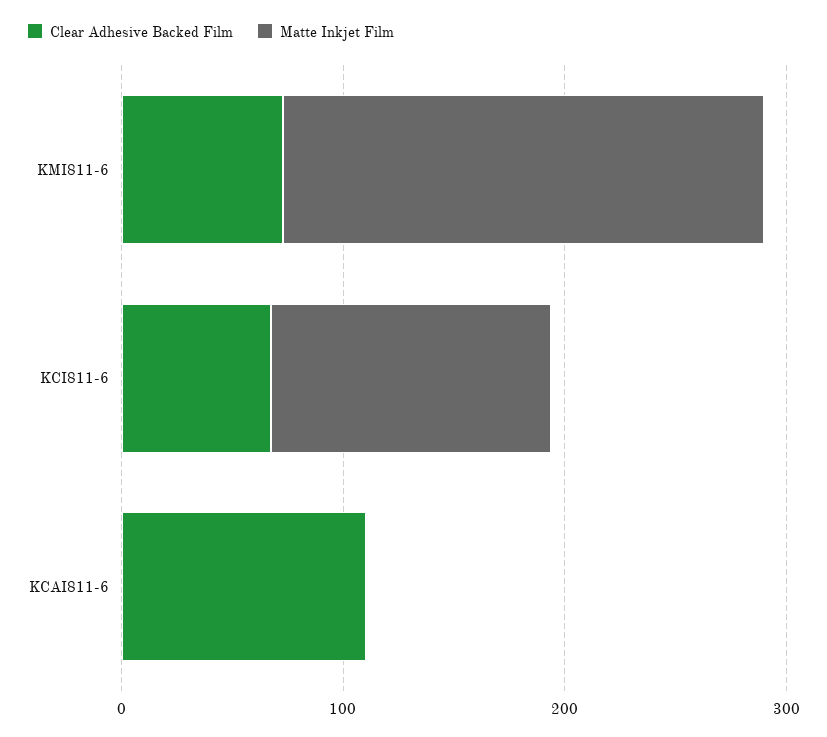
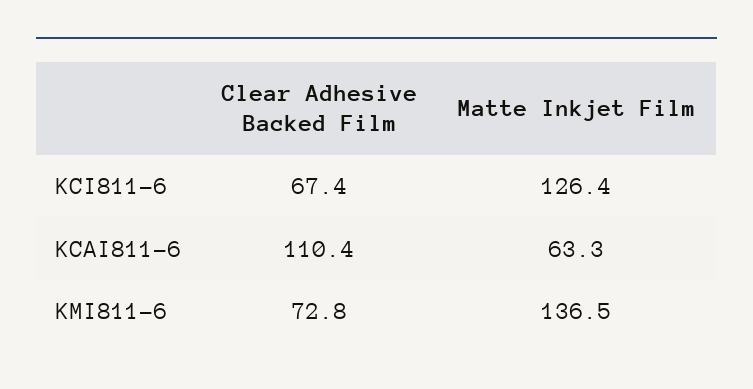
Matte Inkjet Film, KMI811-6: 220 -> 136.5
Matte Inkjet Film, KCAI811-6: 0 -> 63.3

